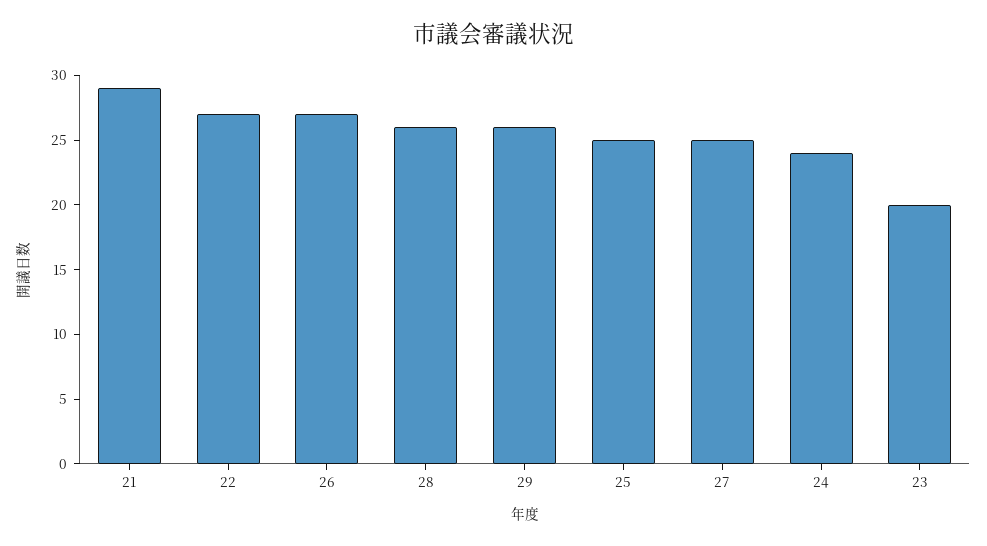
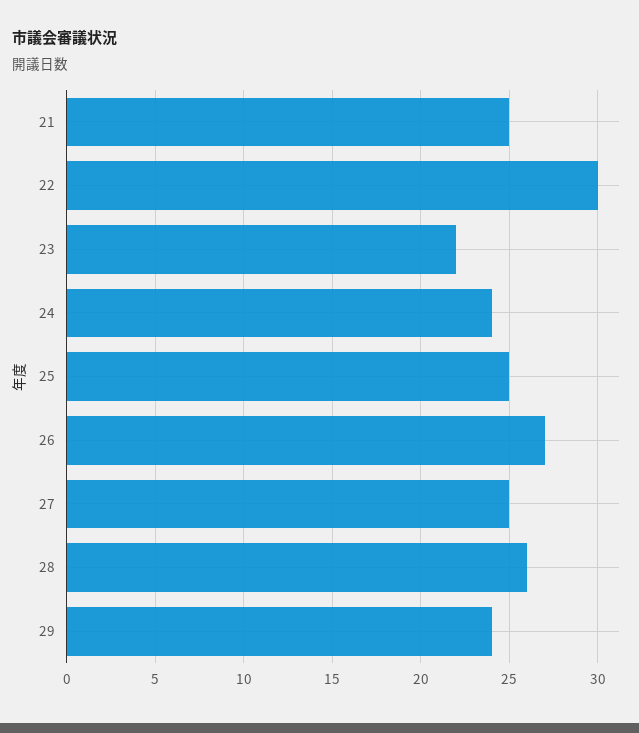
21: 29 -> 25
22: 27 -> 30
29: 26 -> 24
23: 20 -> 22

